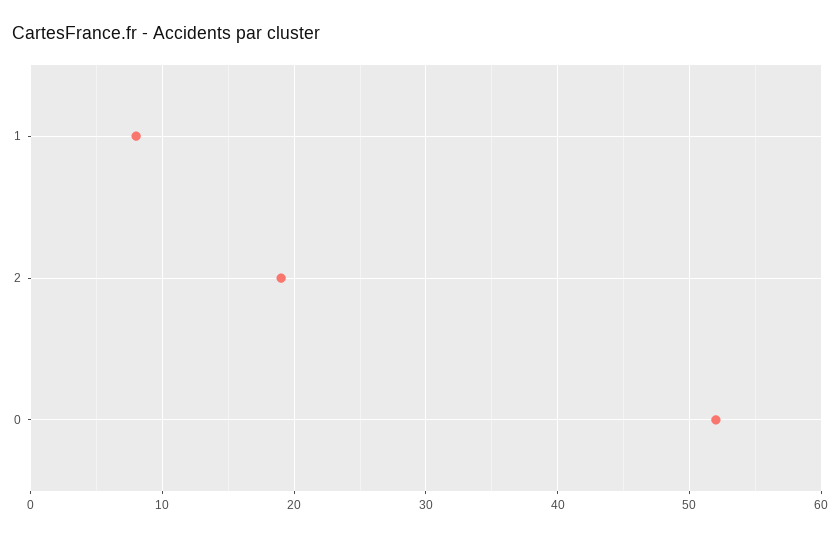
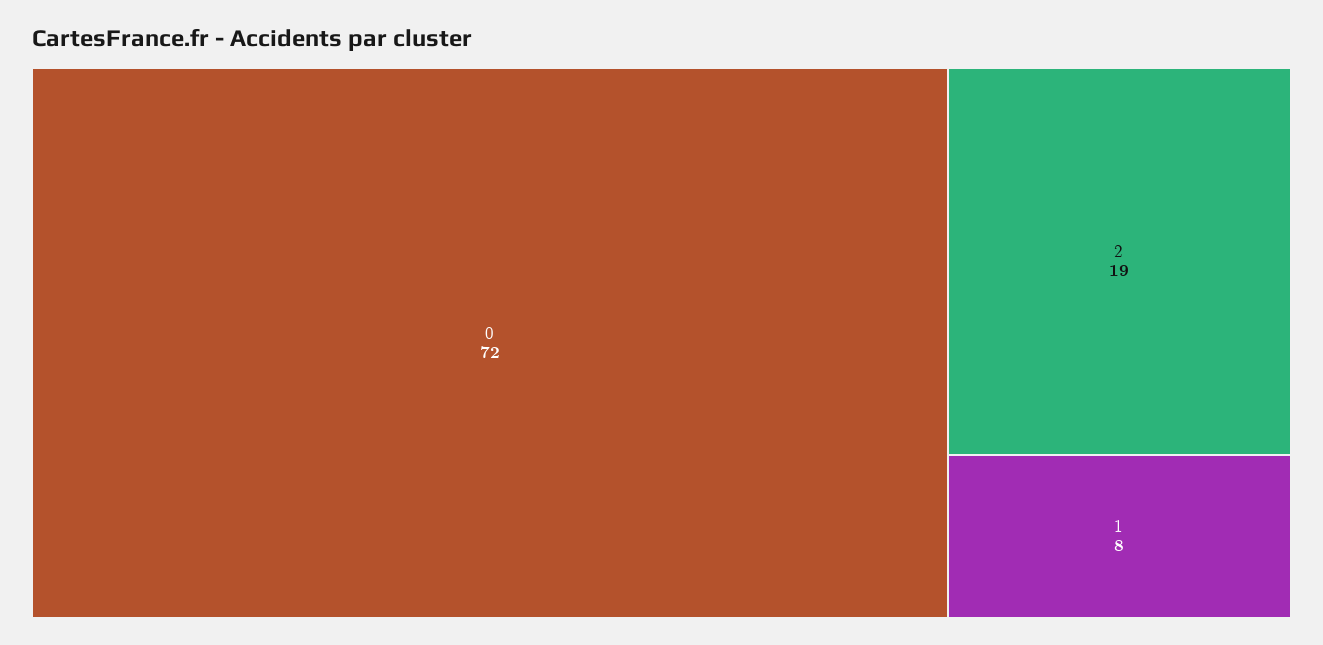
0: 52 -> 72

